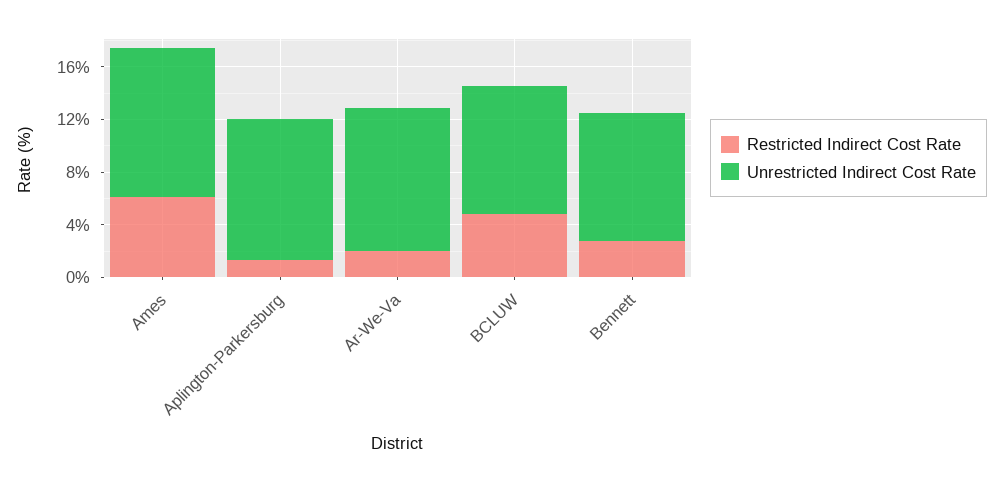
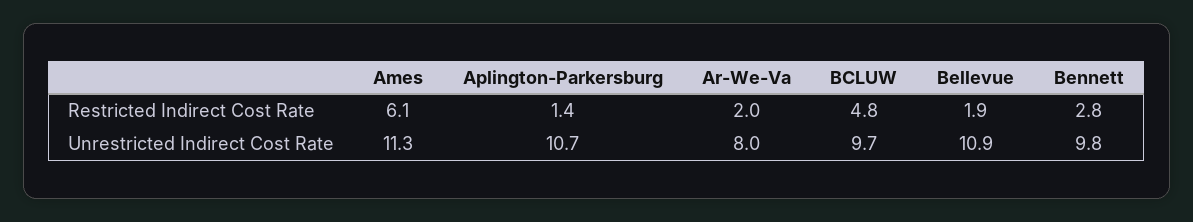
Unrestricted Indirect Cost Rate, Ar-We-Va: 11 -> 8
Restricted Indirect Cost Rate, Bellevue: none -> 1.9
Unrestricted Indirect Cost Rate, Bellevue: none -> 10.9

